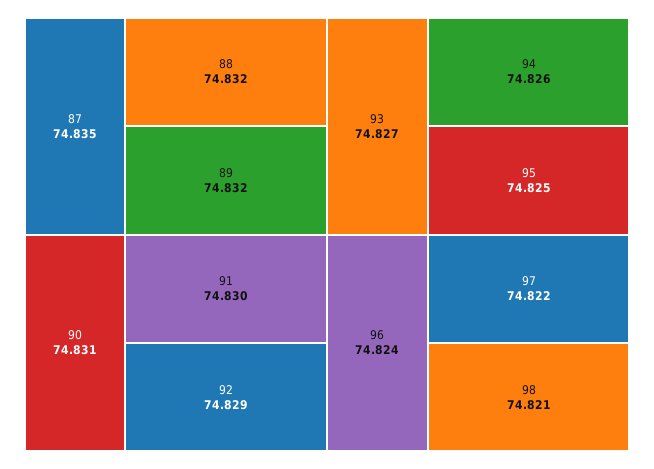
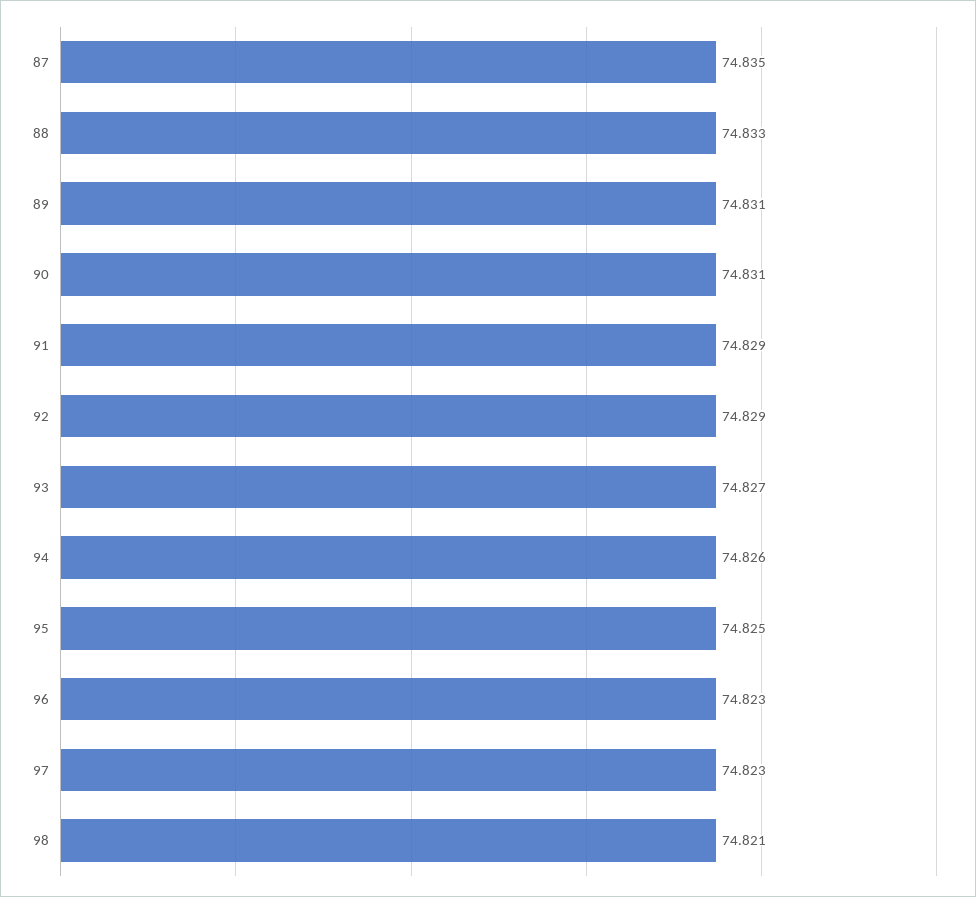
88: 74.832 -> 74.833
89: 74.832 -> 74.831
91: 74.83 -> 74.829
96: 74.824 -> 74.823
97: 74.822 -> 74.823

